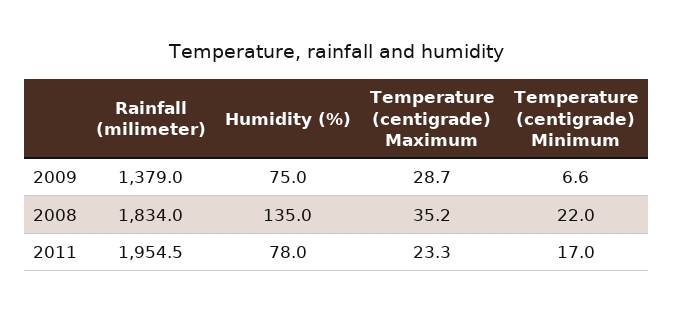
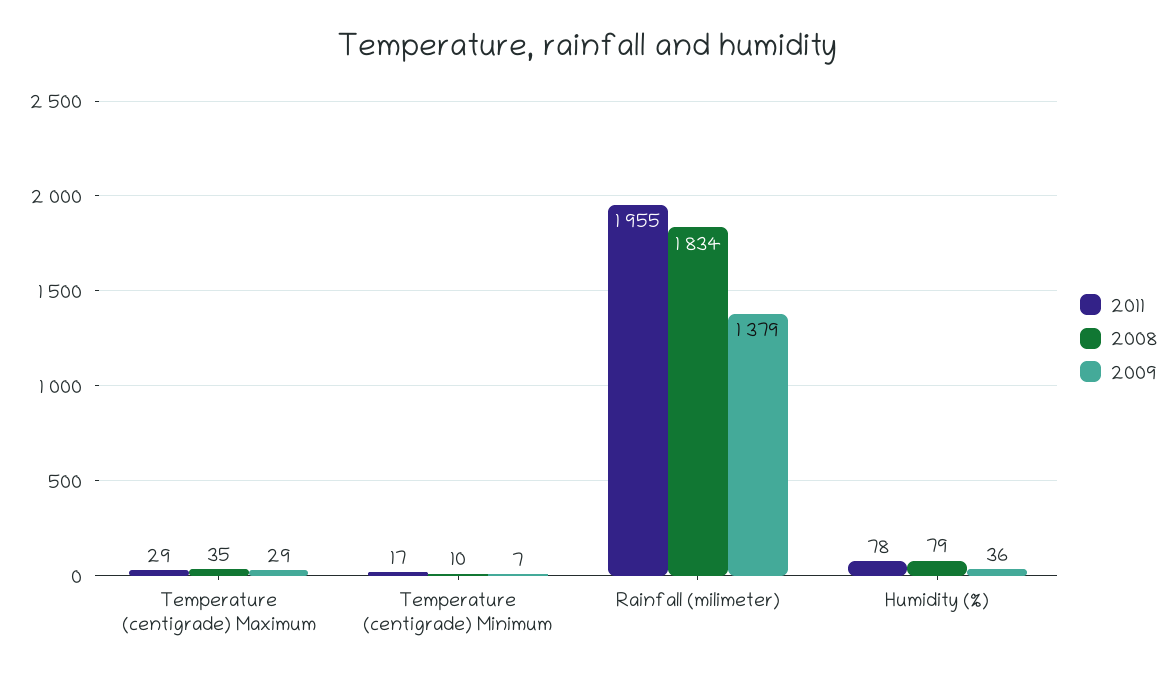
2009, Humidity (%): 75 -> 36
2008, Humidity (%): 135 -> 79
2008, Temperature (centigrade) Minimum: 22 -> 10
2011, Temperature (centigrade) Maximum: 23.3 -> 29

